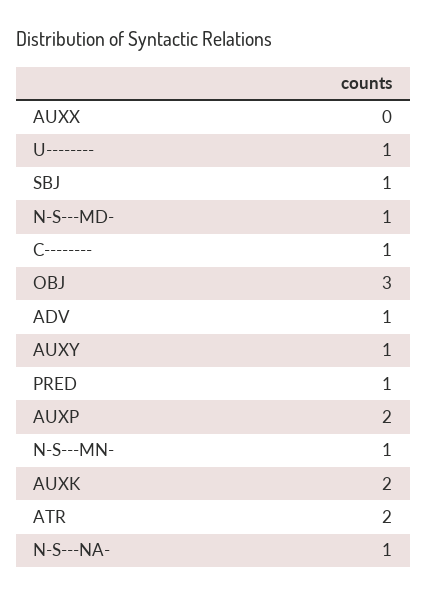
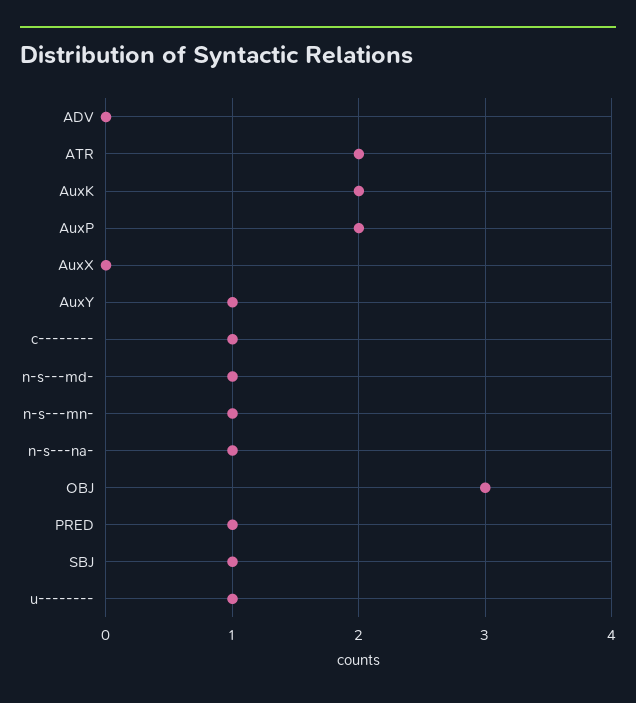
ADV: 1 -> 0

